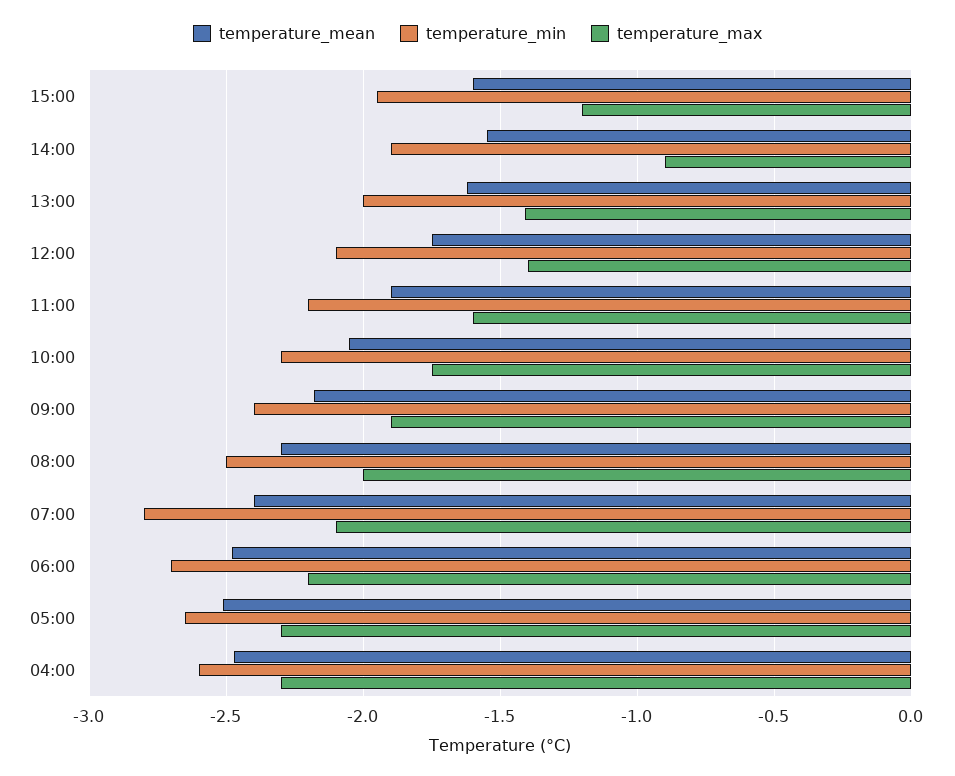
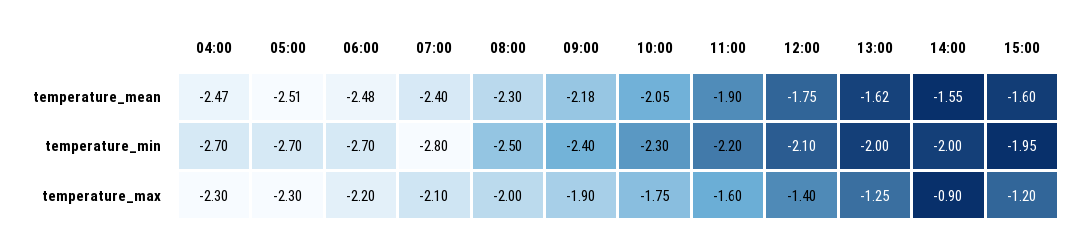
temperature_min, 14:00: -1.9 -> -2
temperature_max, 13:00: -1.4 -> -1.25
temperature_min, 05:00: -2.65 -> -2.7
temperature_min, 04:00: -2.6 -> -2.7

